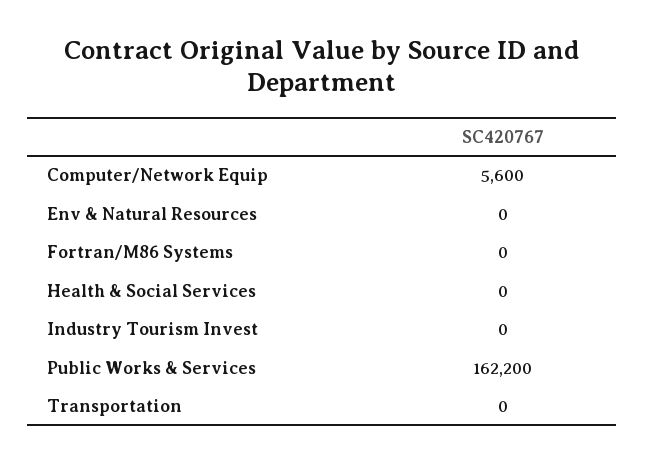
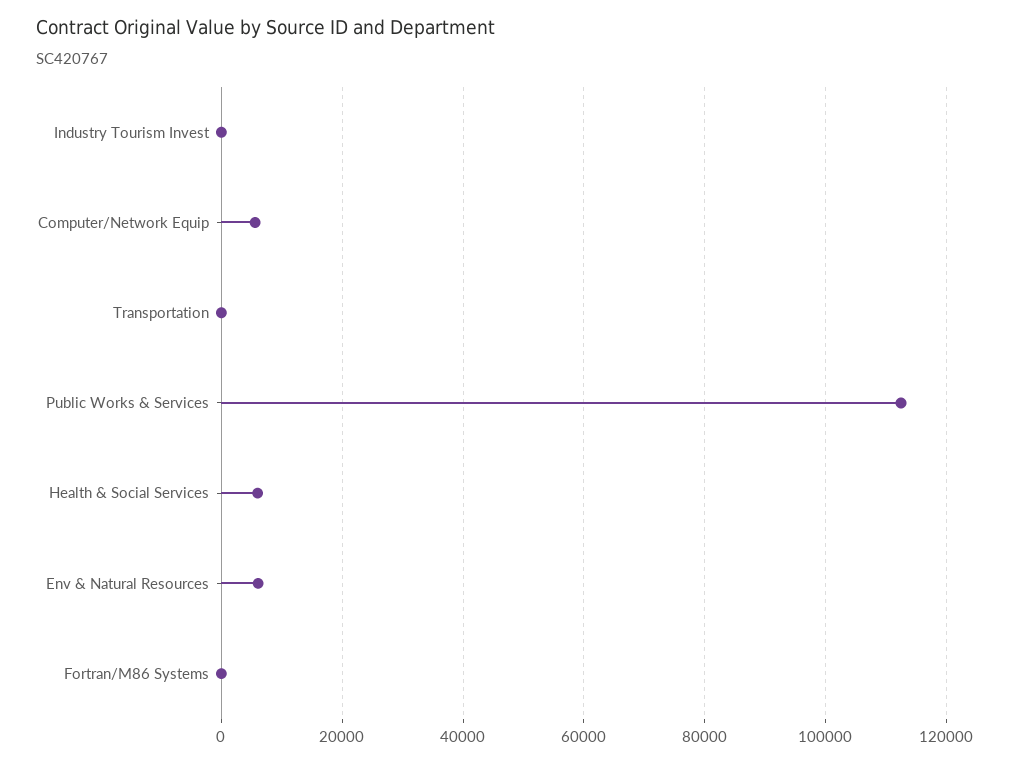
Env & Natural Resources: 0 -> 6000
Health & Social Services: 0 -> 6000
Public Works & Services: 162200 -> 112000

